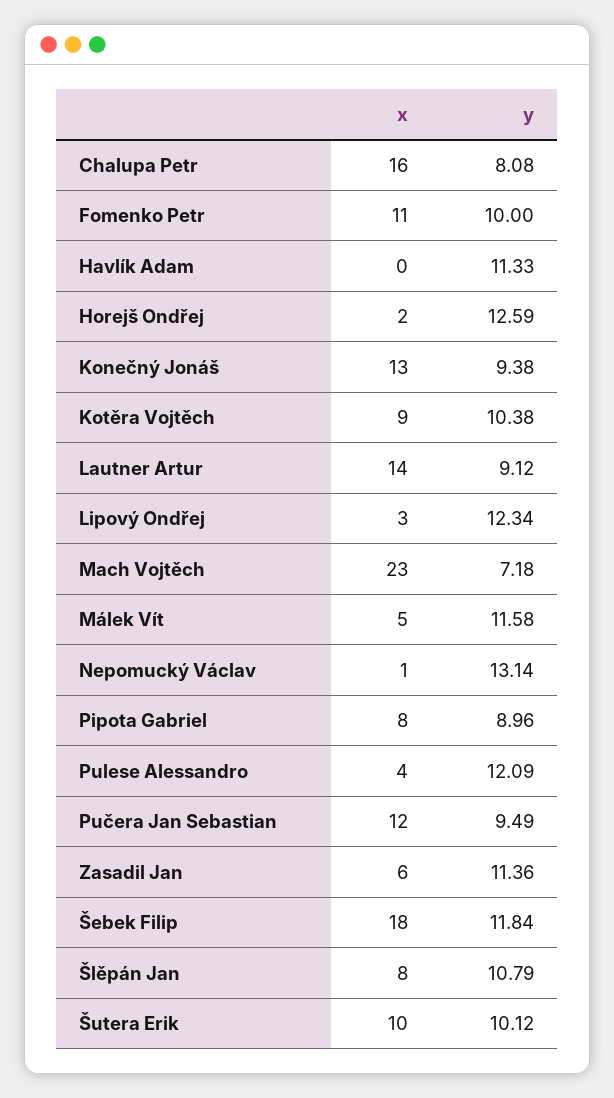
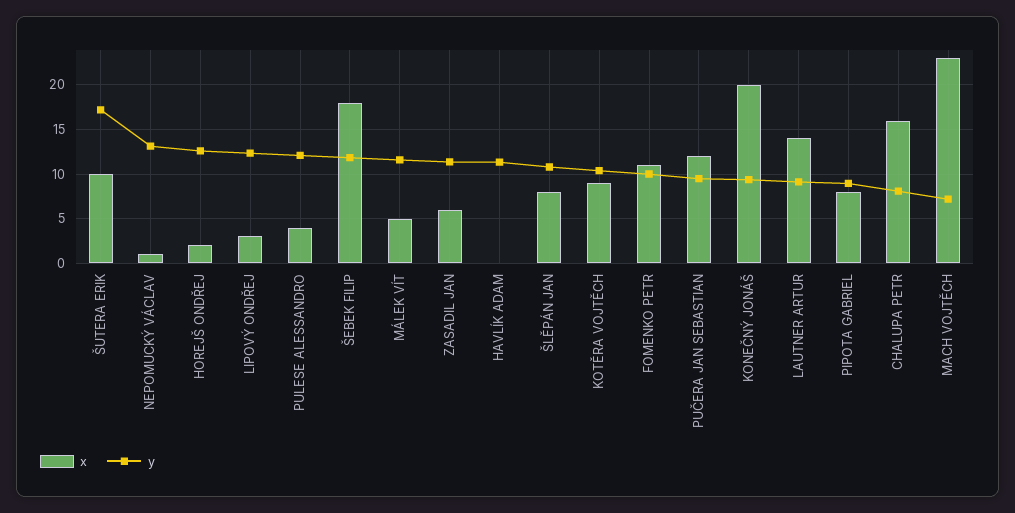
x, Konečný Jonáš: 13 -> 20
y, Šutera Erik: 10.12 -> 17

